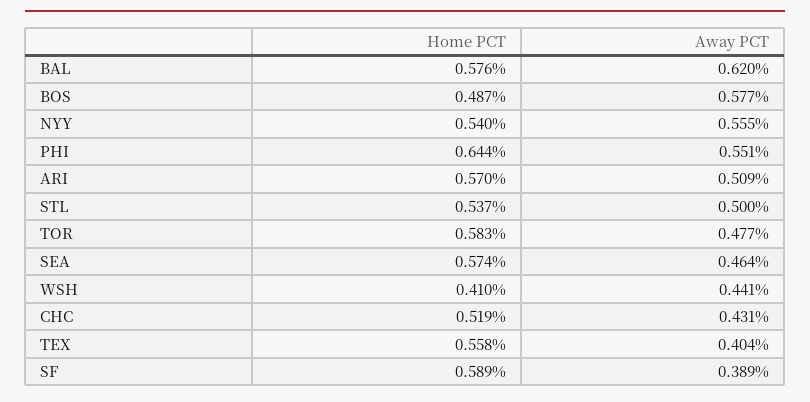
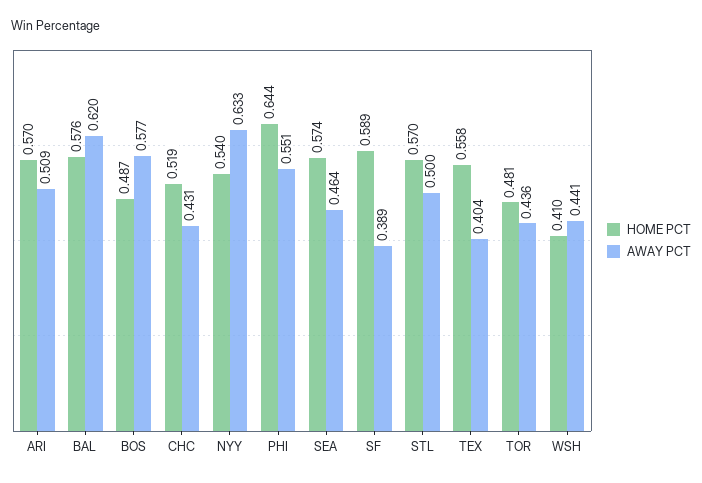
Away PCT, NYY: 0.555 -> 0.633
Home PCT, STL: 0.537 -> 0.57
Home PCT, TOR: 0.583 -> 0.481
Away PCT, TOR: 0.477 -> 0.436

